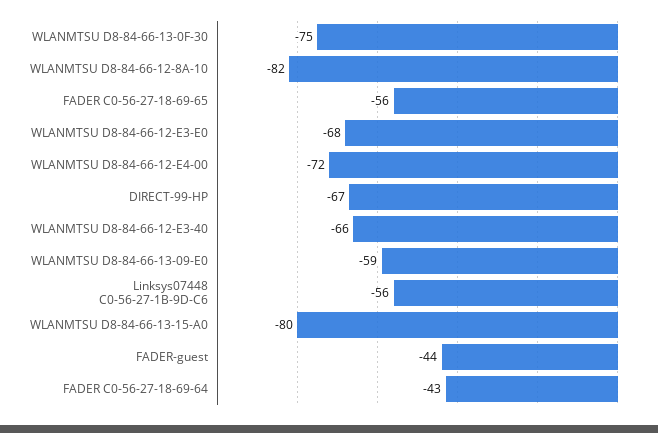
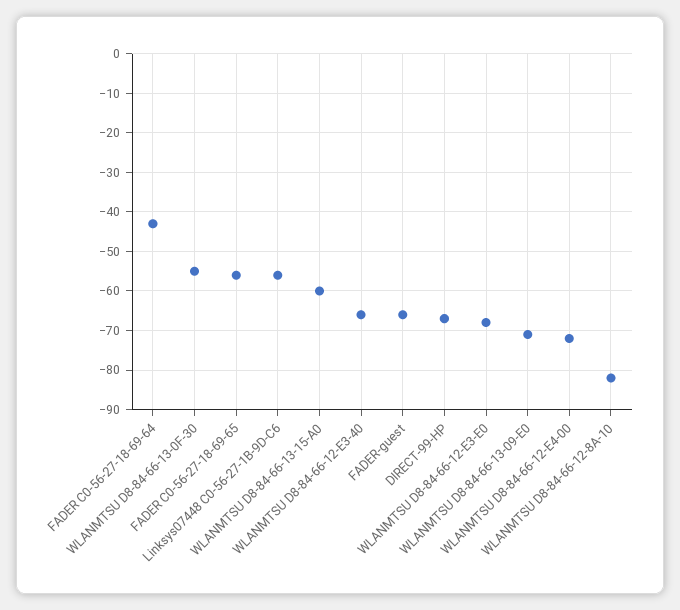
WLANMTSU D8-84-66-13-0F-30: -75 -> -55
WLANMTSU D8-84-66-13-09-E0: -59 -> -70
WLANMTSU D8-84-66-13-15-A0: -80 -> -60
FADER-guest: -44 -> -65

